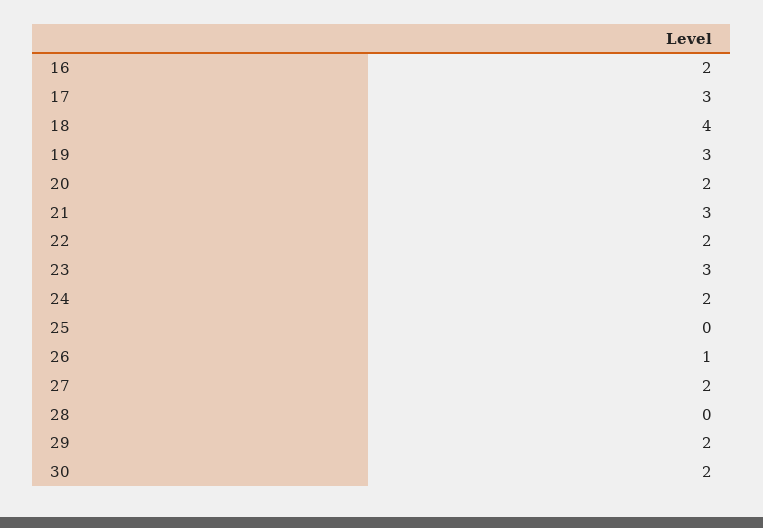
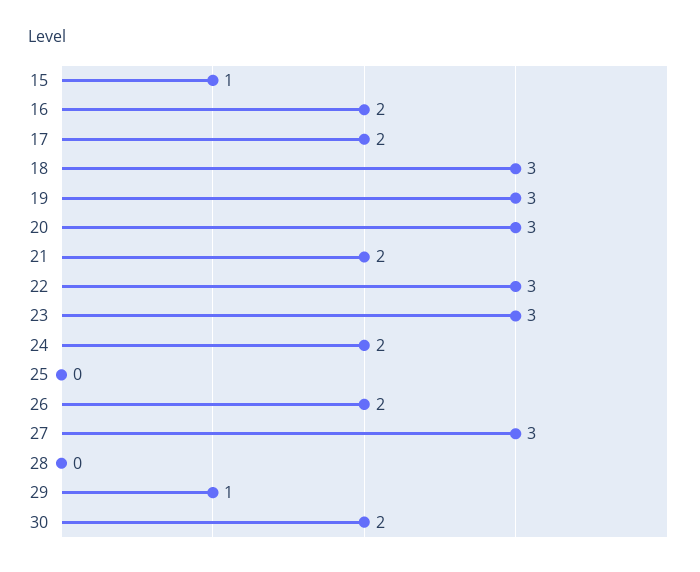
17: 3 -> 2
18: 4 -> 3
20: 2 -> 3
21: 3 -> 2
22: 2 -> 3
26: 1 -> 2
27: 2 -> 3
29: 2 -> 1
15: none -> 1

